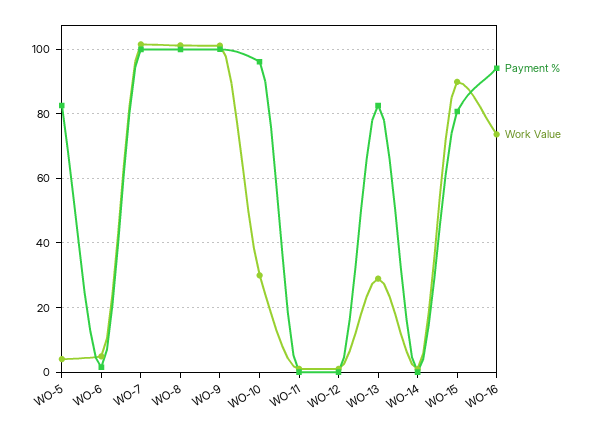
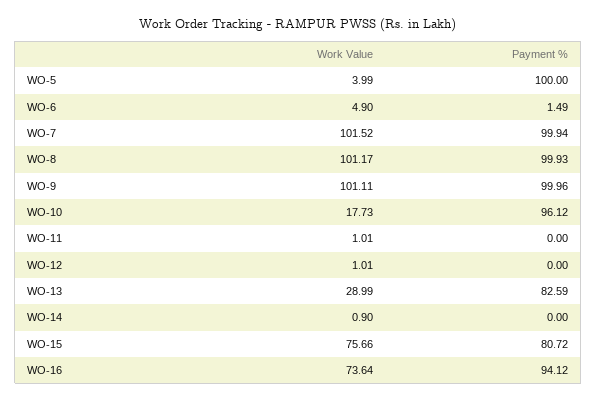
Payment %, WO-5: 82 -> 100
Work Value, WO-10: 30 -> 17.73
Work Value, WO-15: 90 -> 75.66

